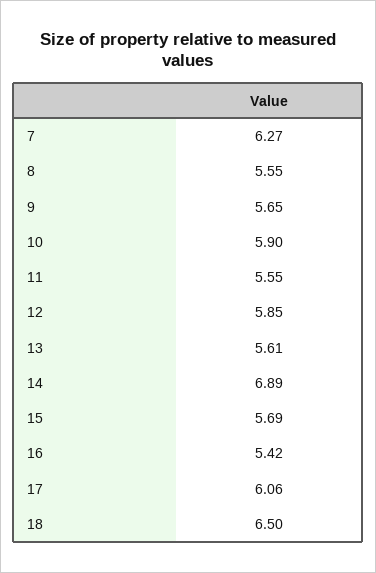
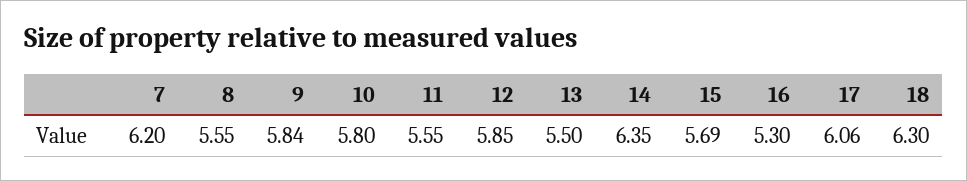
7: 6.27 -> 6.2
9: 5.65 -> 5.84
10: 5.9 -> 5.8
13: 5.61 -> 5.5
14: 6.89 -> 6.35
16: 5.42 -> 5.3
18: 6.5 -> 6.3

